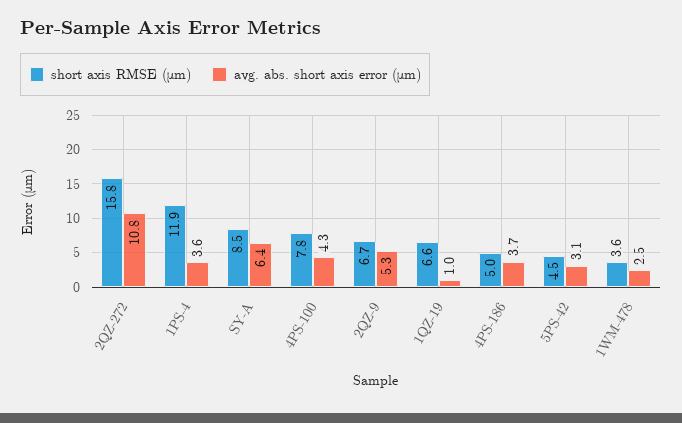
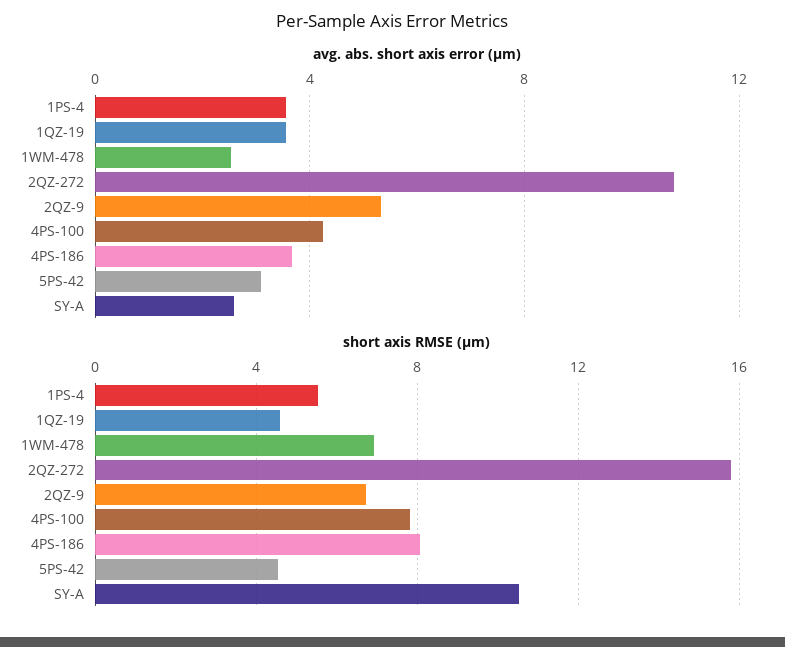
short axis RMSE (μm), 1PS-4: 11.9 -> 5.5
short axis RMSE (μm), SY-A: 8.5 -> 10.5
avg. abs. short axis error (μm), SY-A: 6.4 -> 2.5
short axis RMSE (μm), 1QZ-19: 6.6 -> 4.5
avg. abs. short axis error (μm), 1QZ-19: 1 -> 3.5
short axis RMSE (μm), 4PS-186: 5 -> 8
short axis RMSE (μm), 1WM-478: 3.6 -> 7

